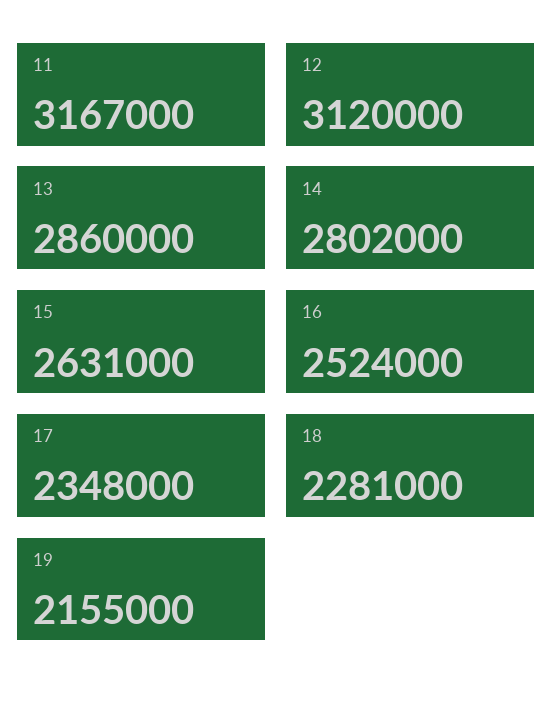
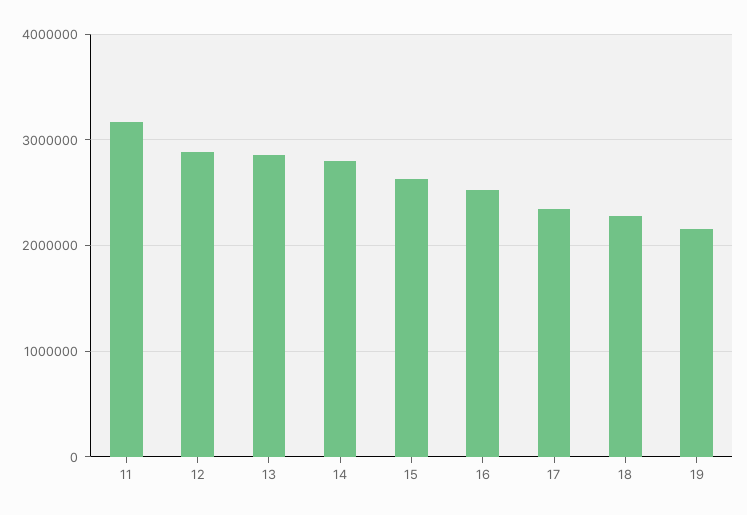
12: 3120000 -> 2900000

